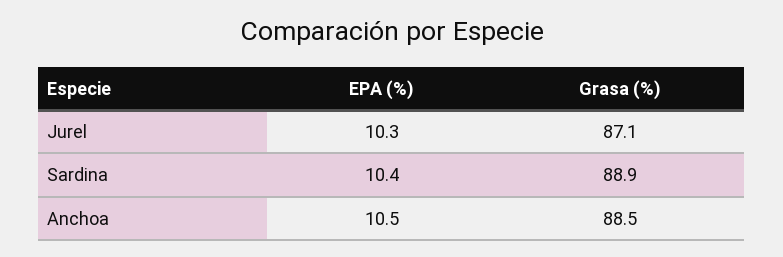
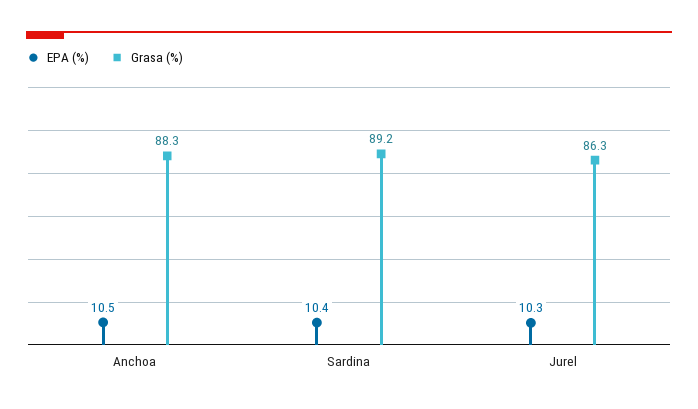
Grasa (%), Jurel: 87.1 -> 86.3
Grasa (%), Sardina: 88.9 -> 89.2
Grasa (%), Anchoa: 88.5 -> 88.3

